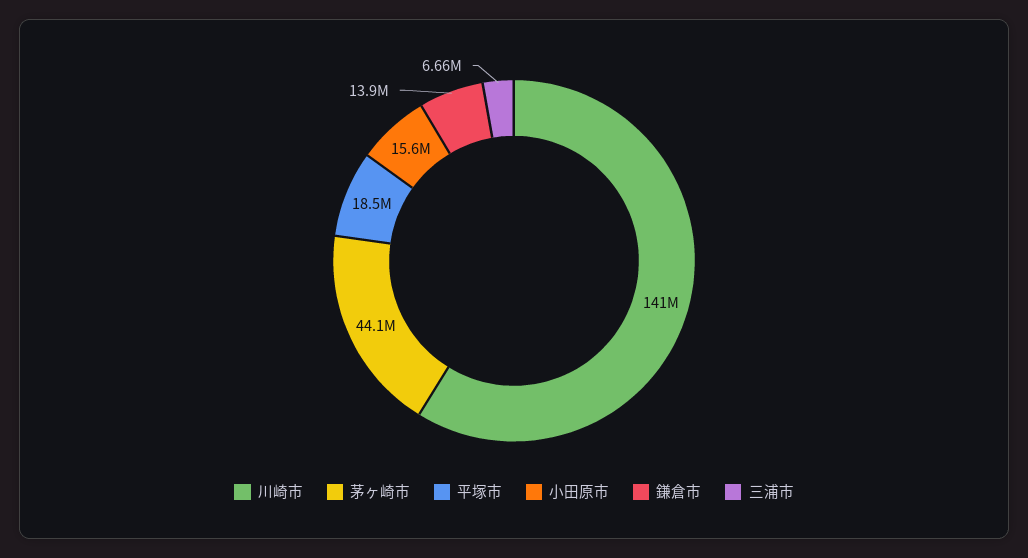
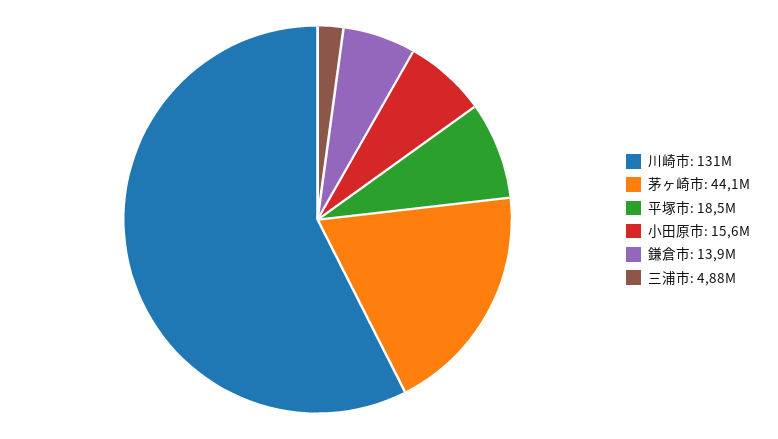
川崎市: 141000000 -> 131000000
三浦市: 6660000 -> 4880000

